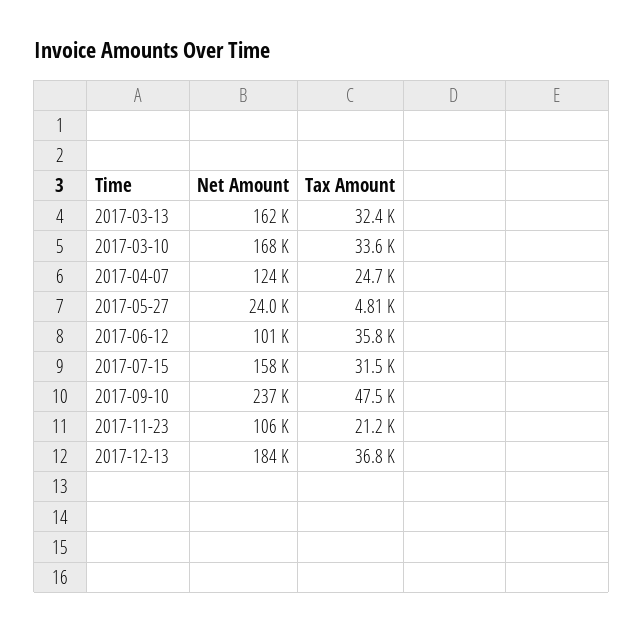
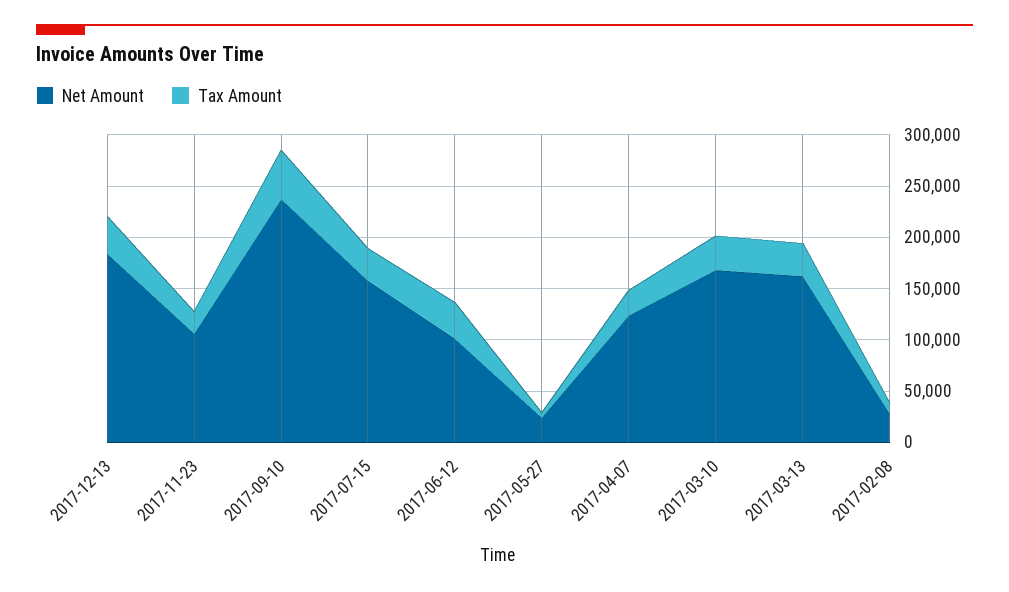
Net Amount, 2017-02-08: none -> 30000
Tax Amount, 2017-02-08: none -> 10000

